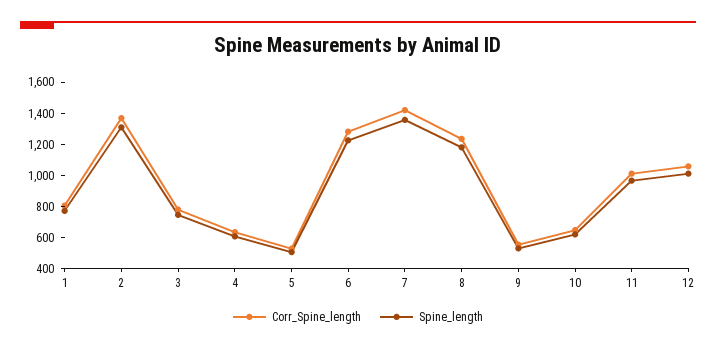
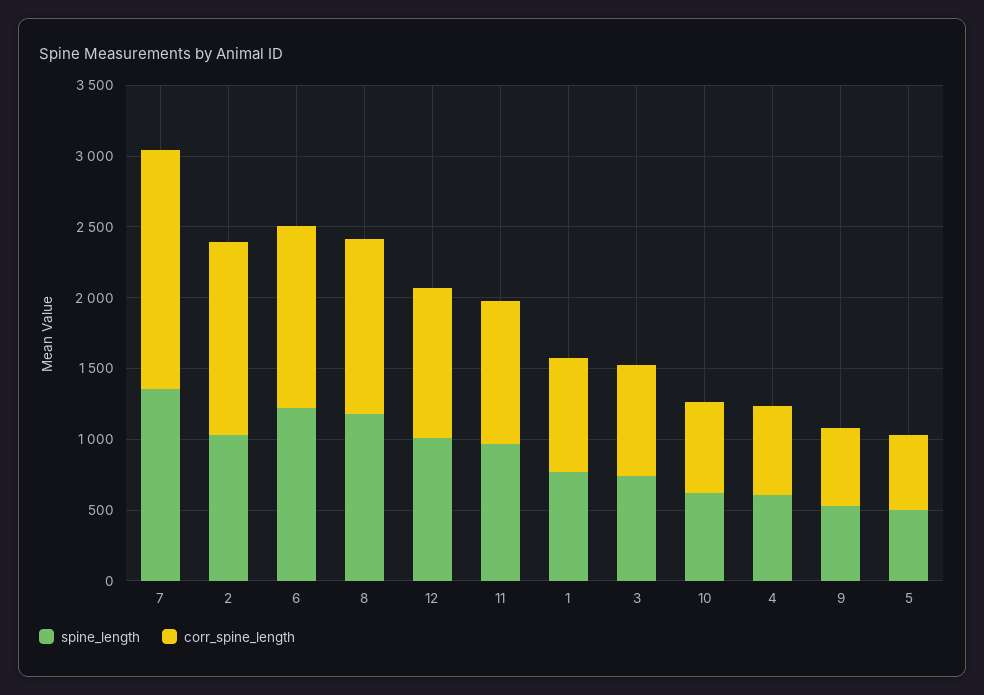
Spine_length, 2: 1300 -> 1000
Corr_Spine_length, 7: 1400 -> 1700

